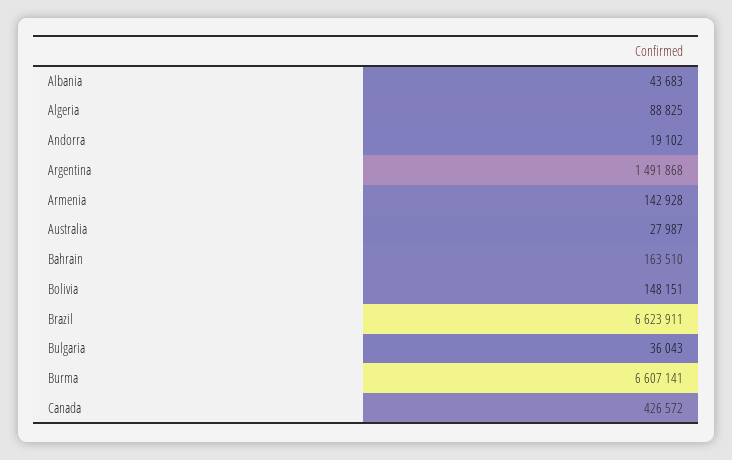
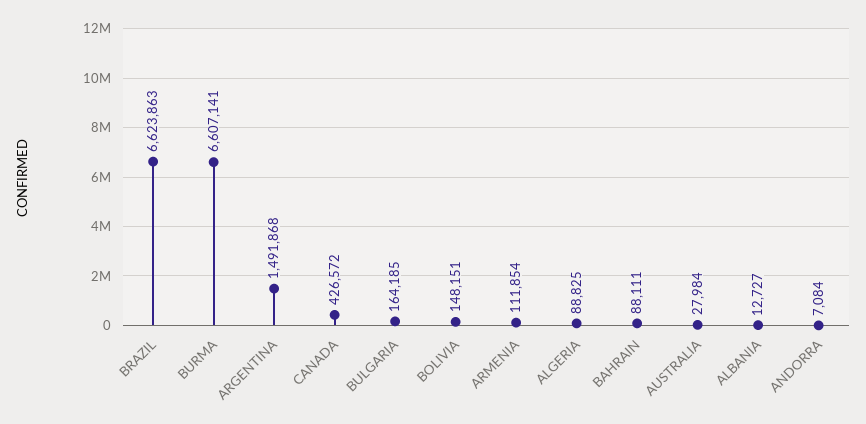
Albania: 43683 -> 12727
Andorra: 19102 -> 7084
Armenia: 142928 -> 111854
Australia: 27987 -> 27984
Bahrain: 163510 -> 88111
Brazil: 6623911 -> 6623863
Bulgaria: 36043 -> 164185

